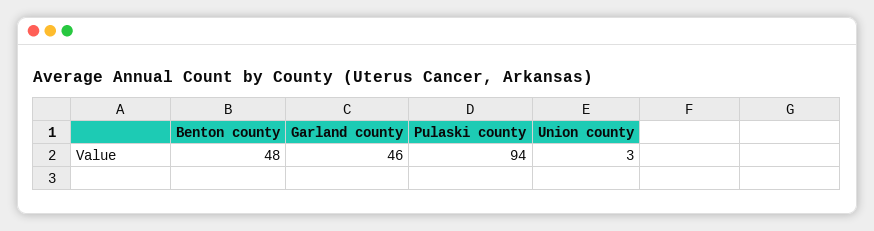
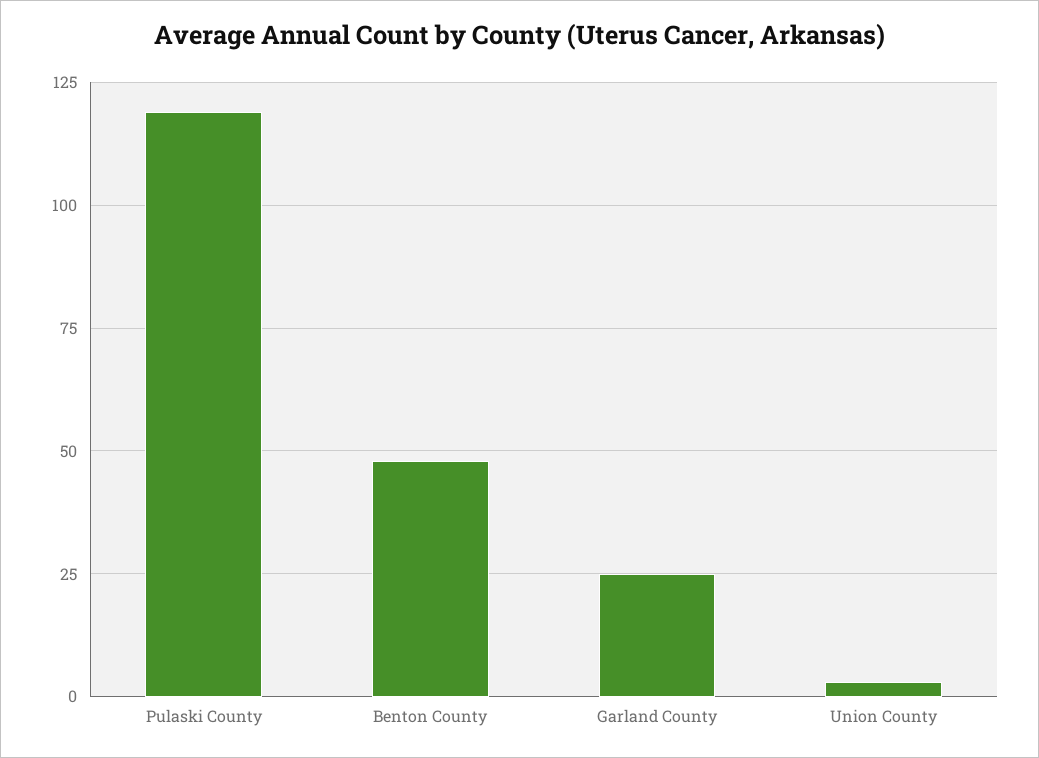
Garland county: 46 -> 25
Pulaski county: 94 -> 120

